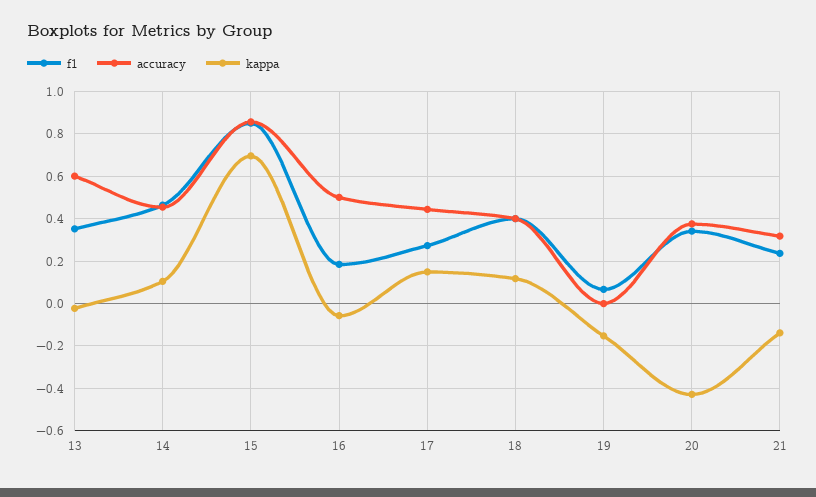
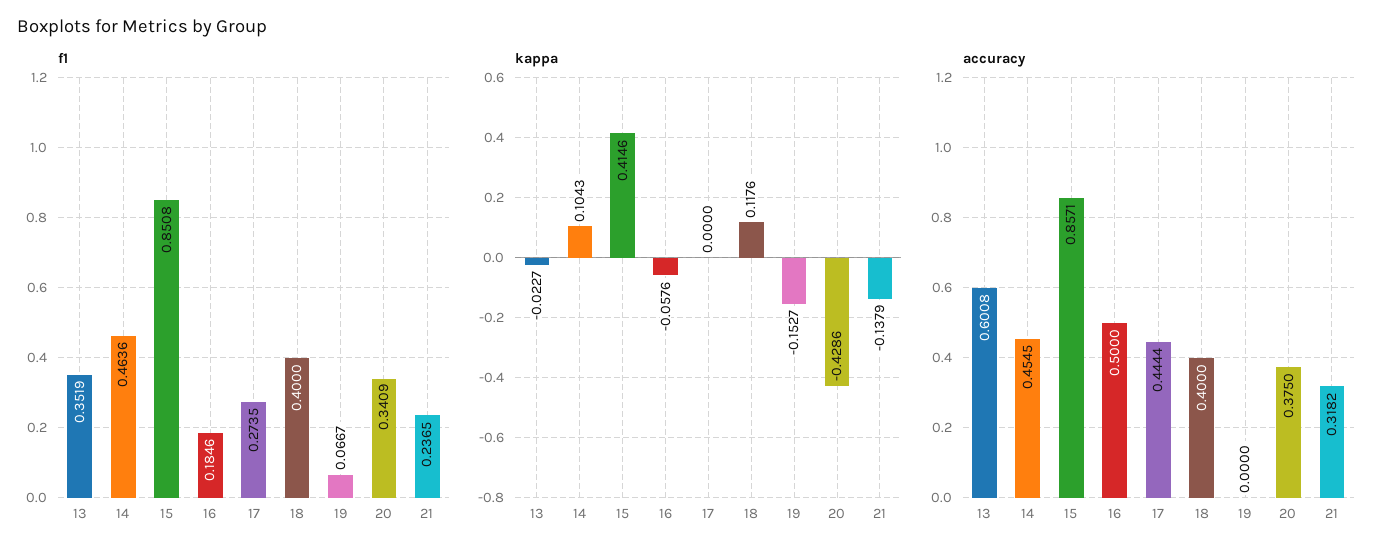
kappa, 15: 0.7 -> 0.4146
kappa, 17: 0.15 -> 0

